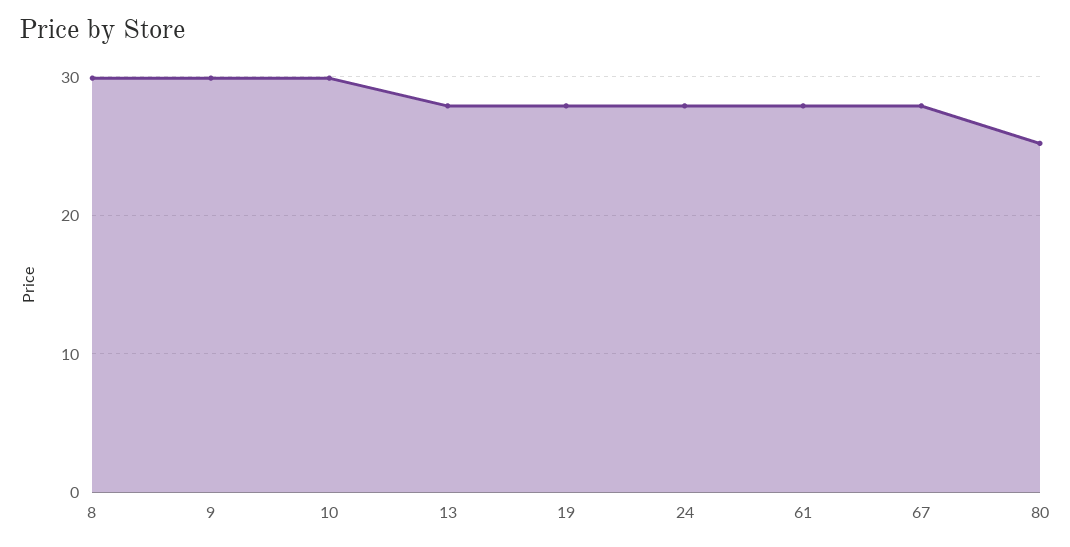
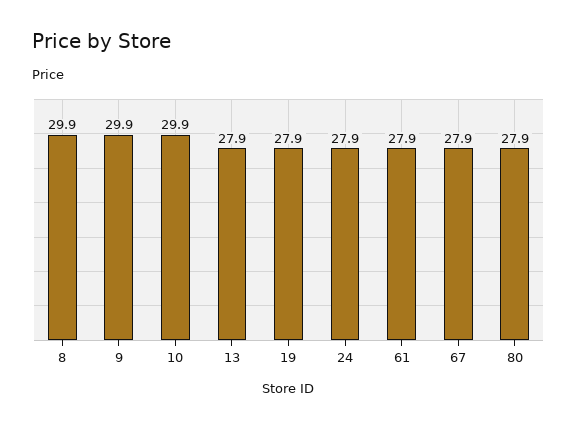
80: 25 -> 27.9

